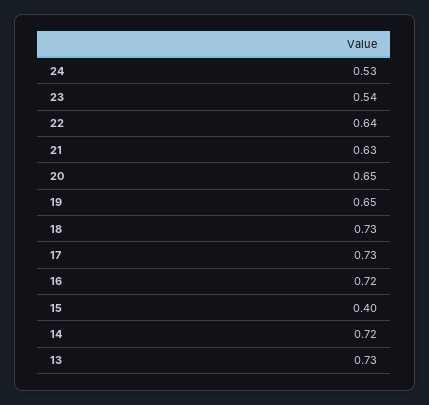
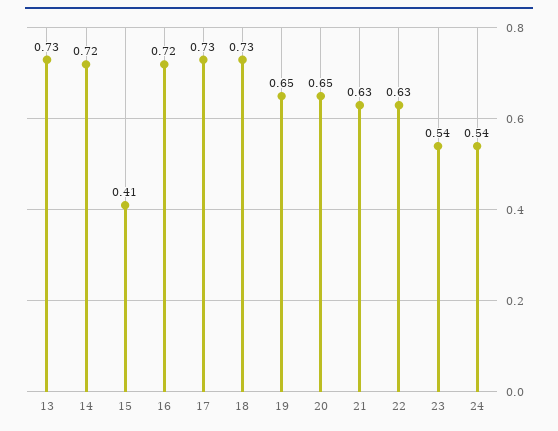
24: 0.53 -> 0.54
22: 0.64 -> 0.63
15: 0.4 -> 0.41

